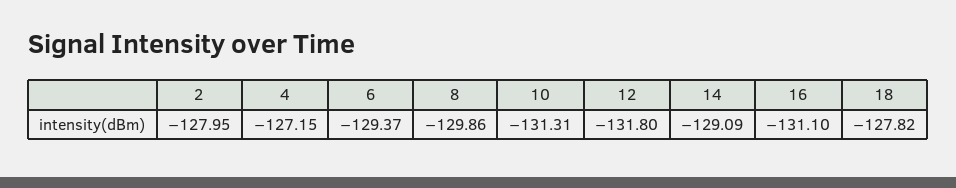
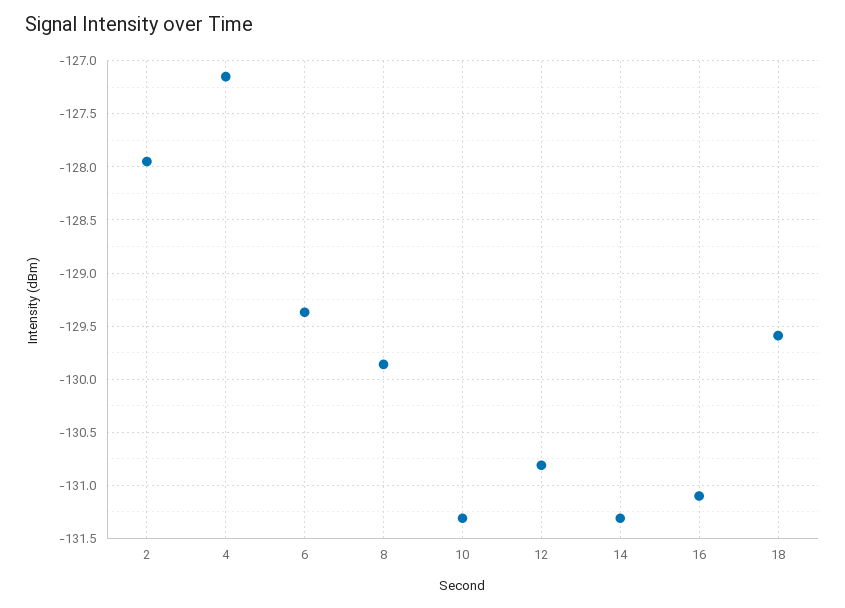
12: -131.8 -> -130.8
14: -129.09 -> -131.3
18: -127.82 -> -129.6

